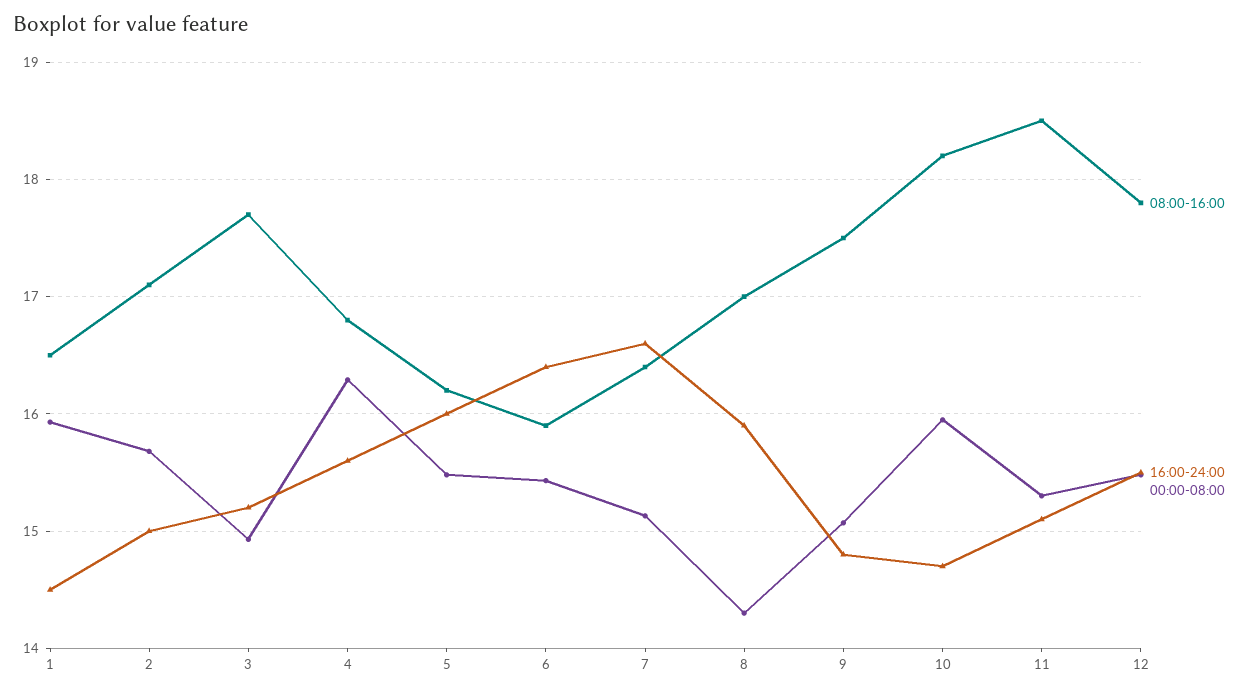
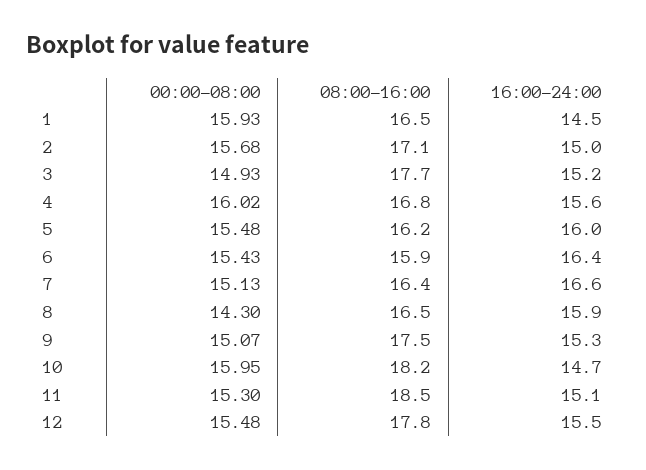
00:00-08:00, 4: 16.3 -> 16.02
08:00-16:00, 8: 17 -> 16.5
16:00-24:00, 9: 14.8 -> 15.3

